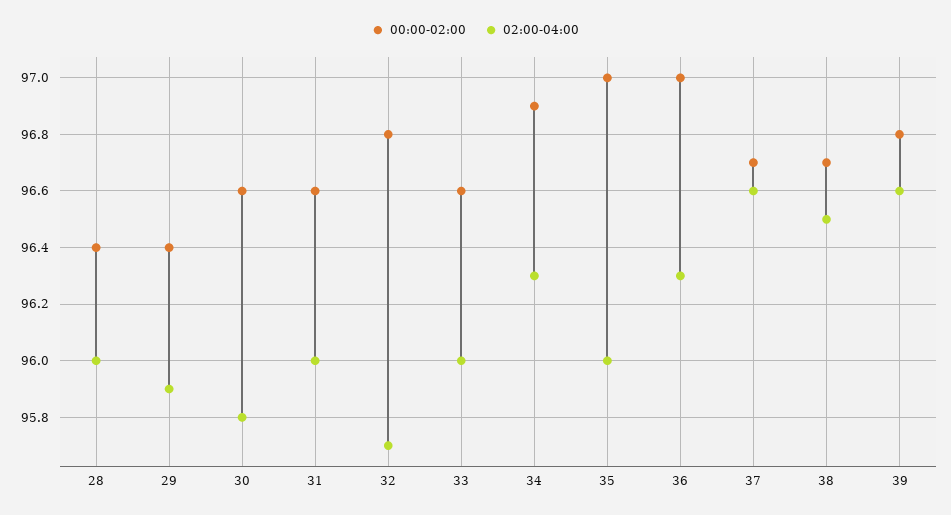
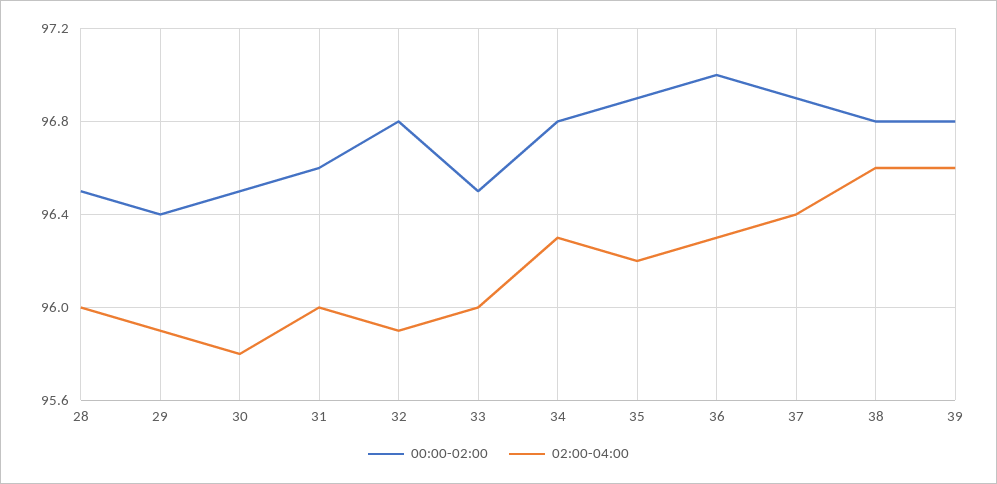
00:00-02:00, 28: 96.4 -> 96.5
00:00-02:00, 30: 96.6 -> 96.5
02:00-04:00, 32: 95.7 -> 95.9
00:00-02:00, 33: 96.6 -> 96.5
00:00-02:00, 34: 96.9 -> 96.8
00:00-02:00, 35: 97 -> 96.9
02:00-04:00, 35: 96 -> 96.2
00:00-02:00, 37: 96.7 -> 96.9
02:00-04:00, 37: 96.6 -> 96.4
00:00-02:00, 38: 96.7 -> 96.8
02:00-04:00, 38: 96.5 -> 96.6

